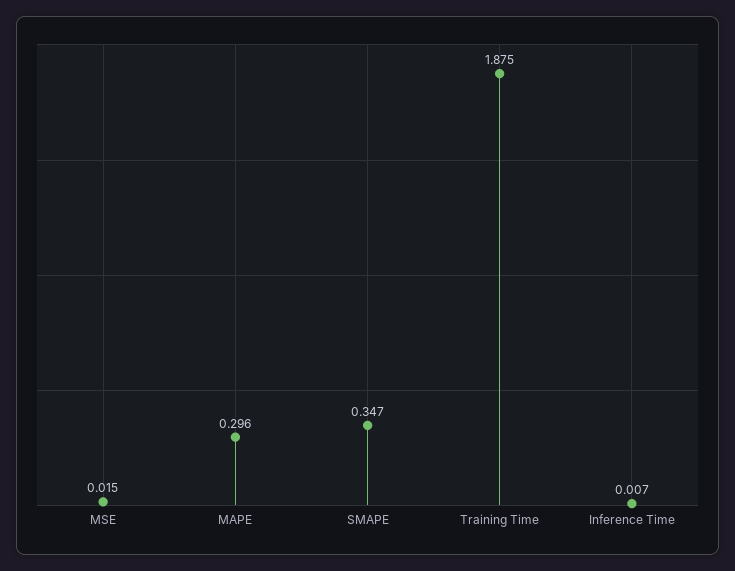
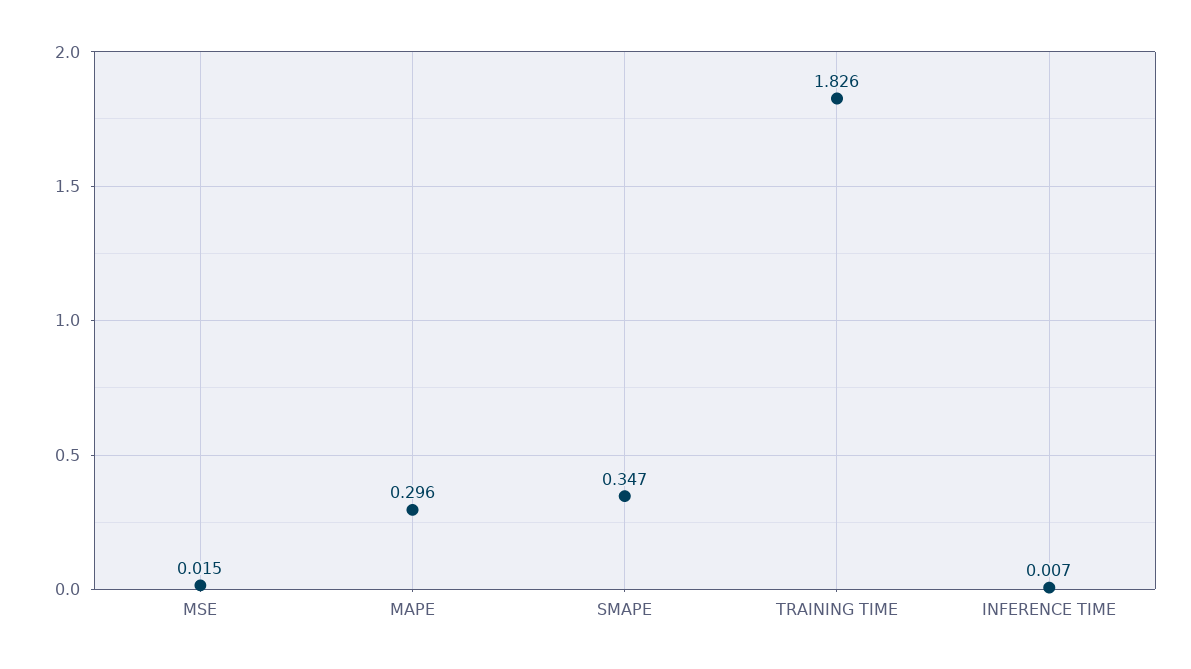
Training Time: 1.875 -> 1.826

